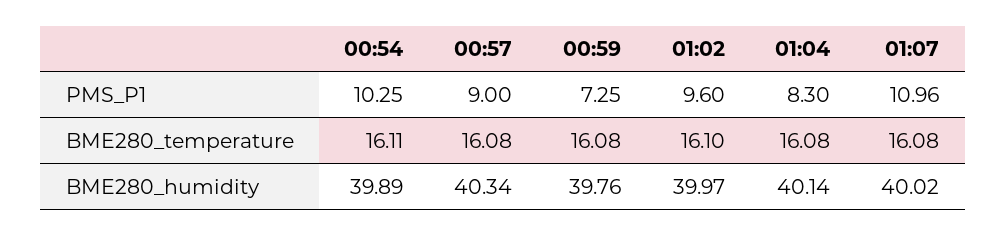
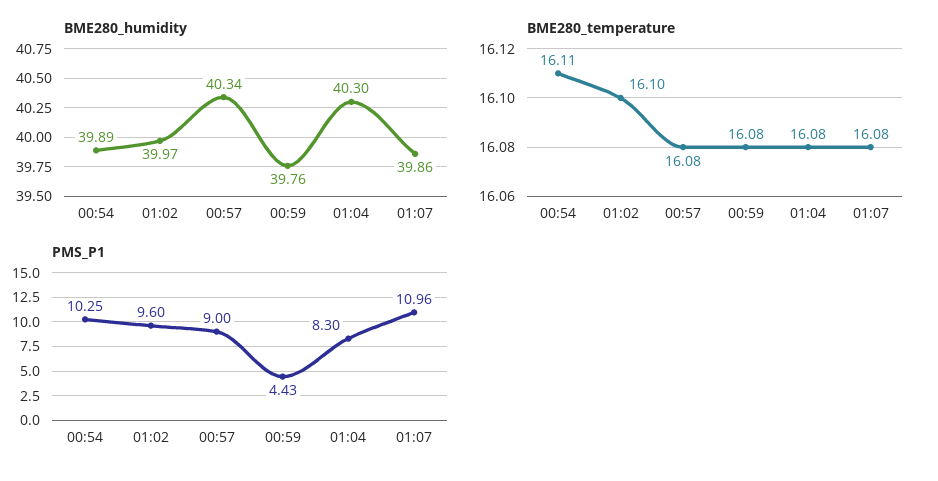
PMS_P1, 00:59: 7.25 -> 4.43
BME280_humidity, 01:04: 40.14 -> 40.3
BME280_humidity, 01:07: 40.02 -> 39.86

